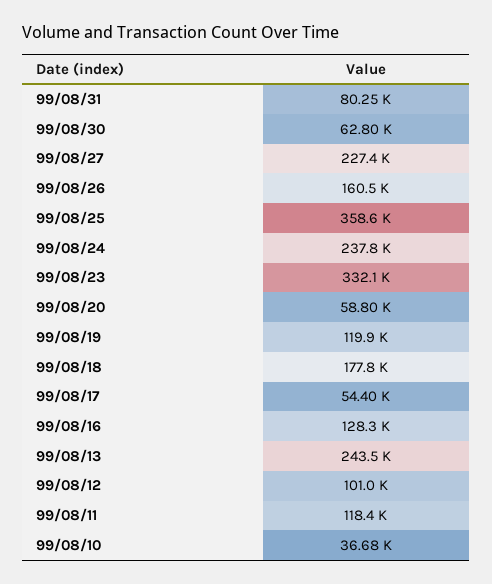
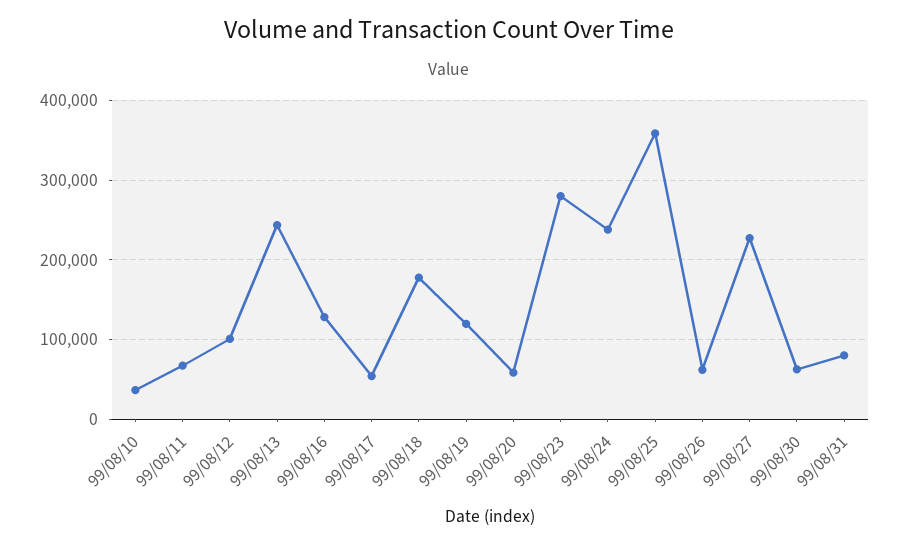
99/08/26: 160500 -> 60000
99/08/23: 332100 -> 280000
99/08/11: 118400 -> 70000

